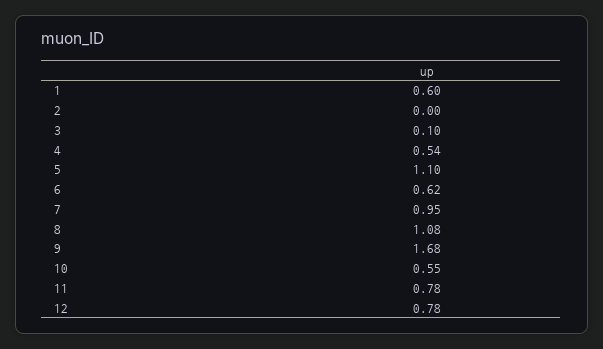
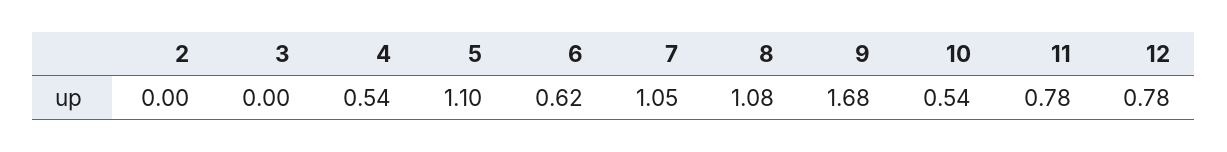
1: 0.6 -> none
3: 0.1 -> 0
7: 0.95 -> 1.05
10: 0.55 -> 0.54

